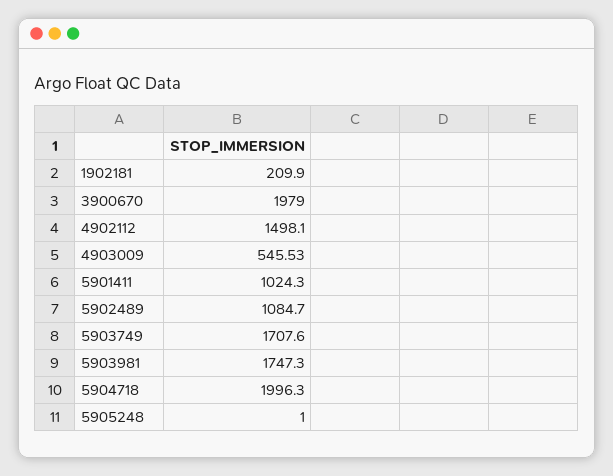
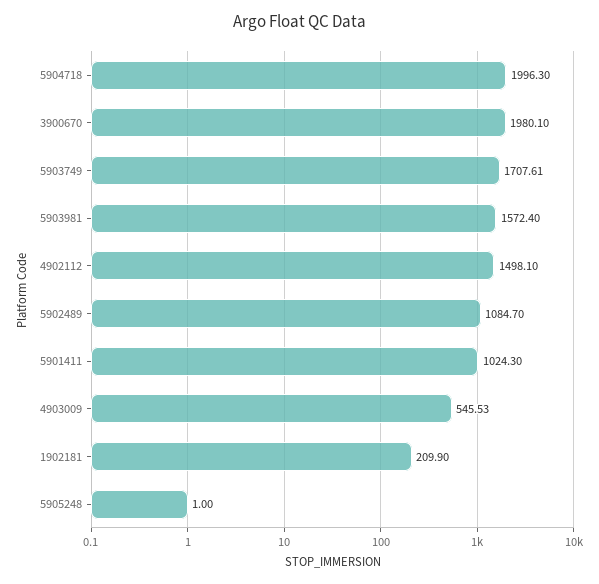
3900670: 1979 -> 1980.1
5903749: 1707.6 -> 1707.61
5903981: 1747.3 -> 1572.4

